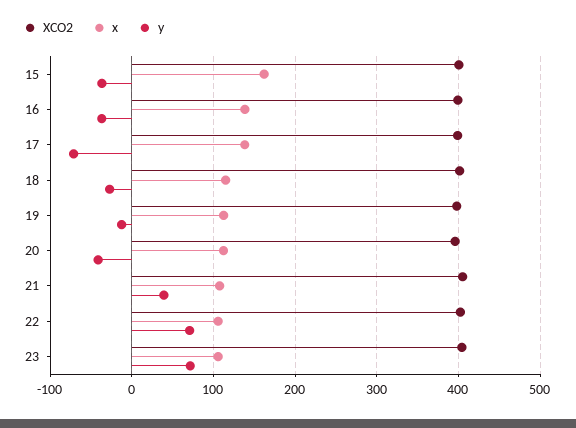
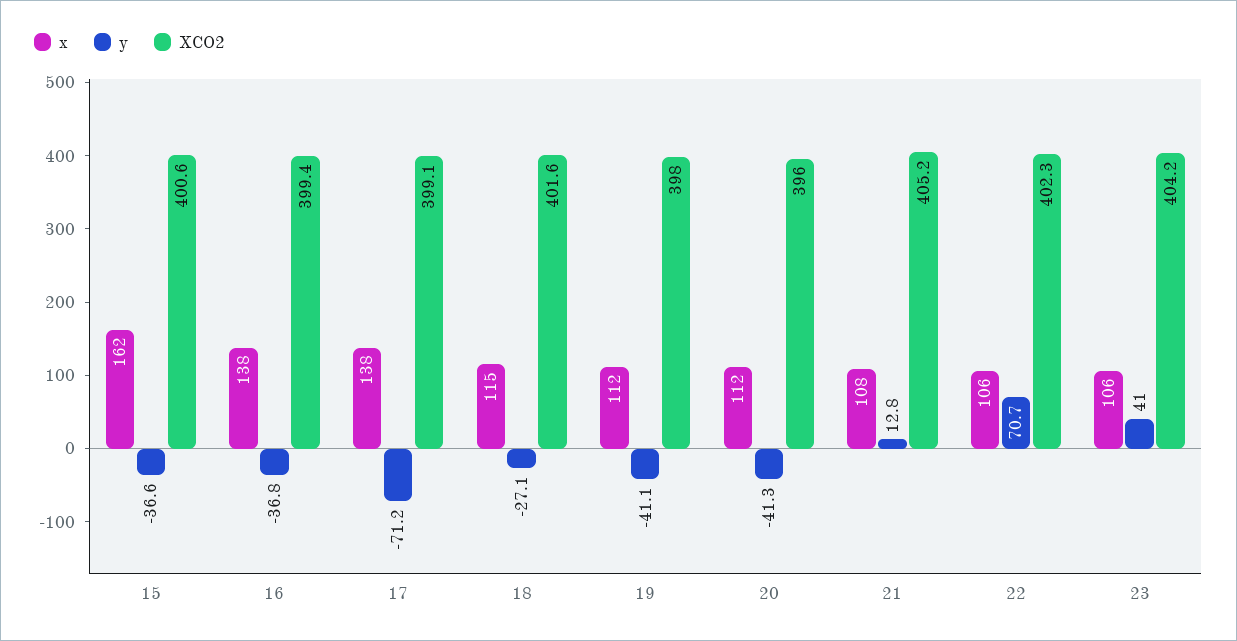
y, 19: -10 -> -41.1
y, 21: 40 -> 12.8
y, 23: 70 -> 41

